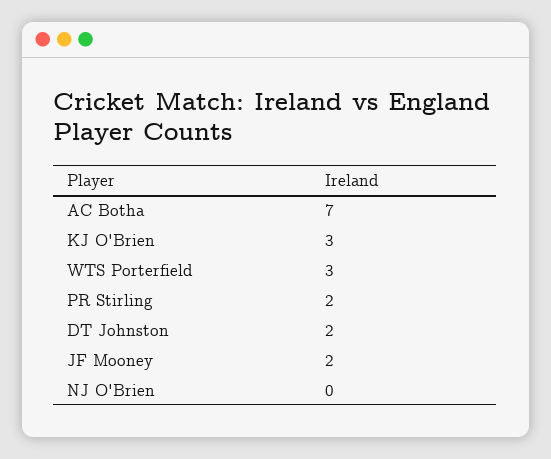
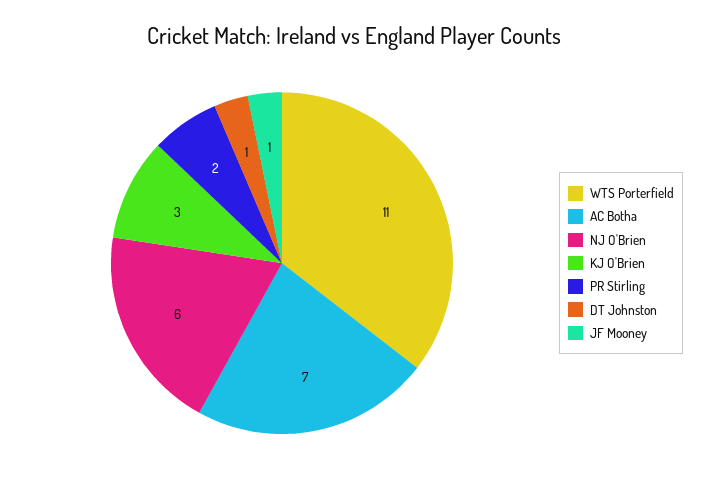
WTS Porterfield: 3 -> 11
DT Johnston: 2 -> 1
JF Mooney: 2 -> 1
NJ O'Brien: 0 -> 6

